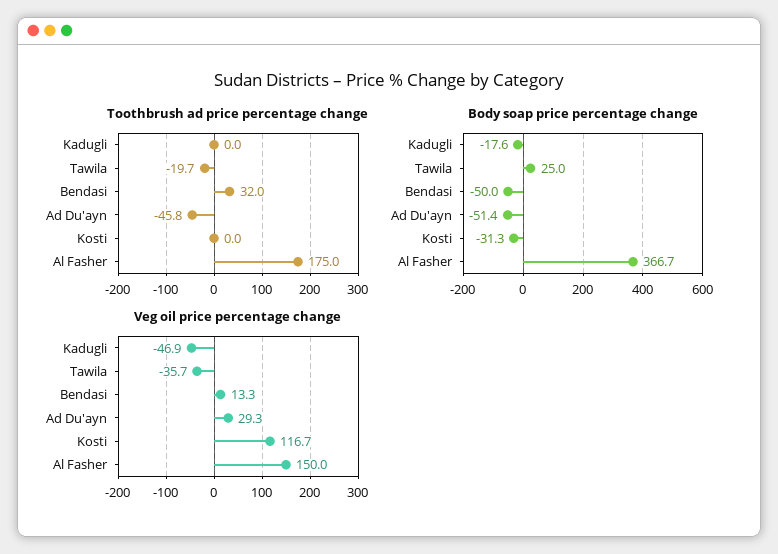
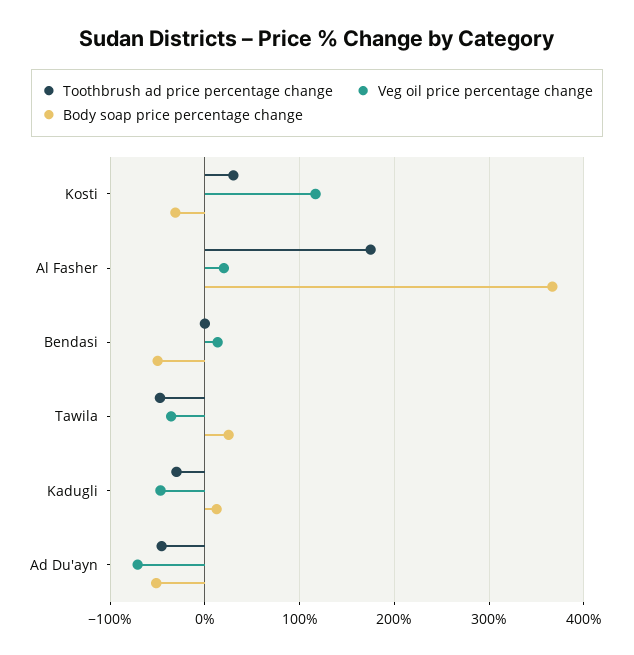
Toothbrush ad price percentage change, Kadugli: 0 -> -30
Toothbrush ad price percentage change, Tawila: -19.7 -> -50
Toothbrush ad price percentage change, Bendasi: 32 -> 0
Toothbrush ad price percentage change, Kosti: 0 -> 30
Body soap price percentage change, Kadugli: -17.6 -> 10
Veg oil price percentage change, Ad Du'ayn: 29.3 -> -70
Veg oil price percentage change, Al Fasher: 150 -> 20

